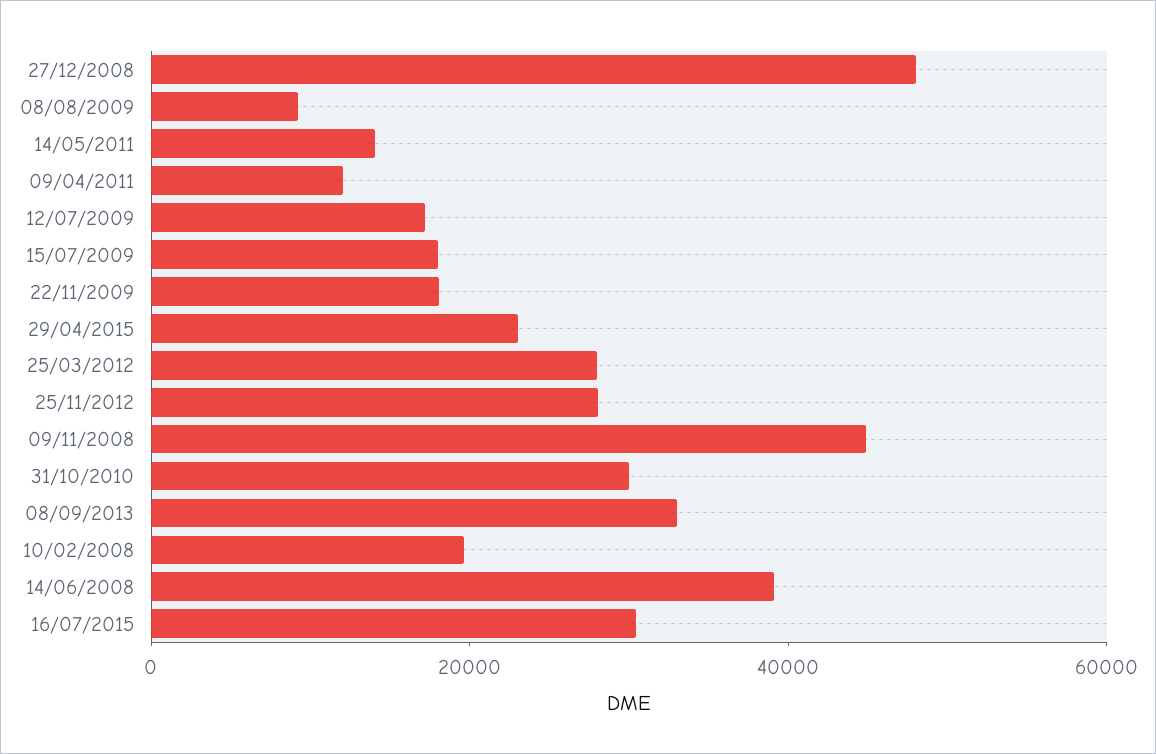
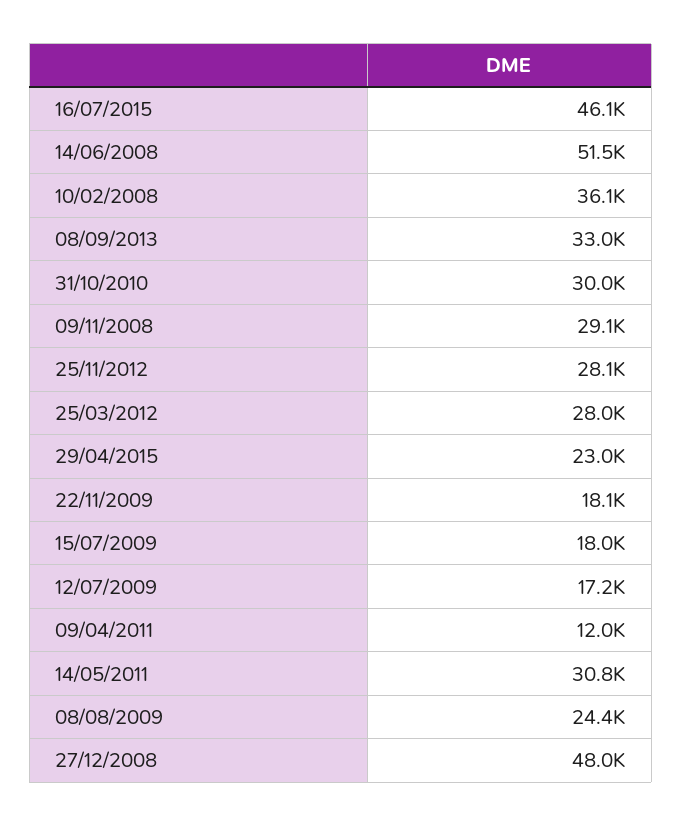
08/08/2009: 10000 -> 24400
14/05/2011: 15000 -> 30800
09/11/2008: 45000 -> 29100
10/02/2008: 20000 -> 36100
14/06/2008: 40000 -> 51500
16/07/2015: 30000 -> 46100

